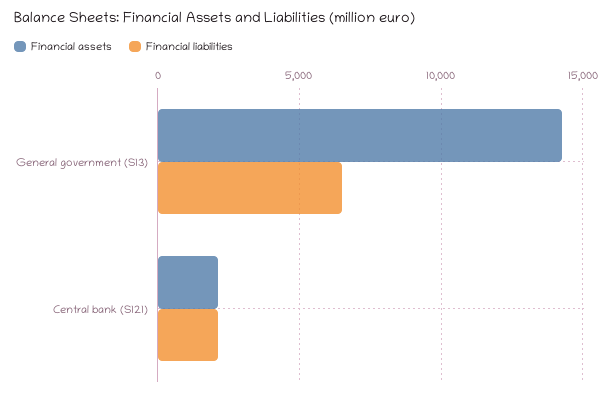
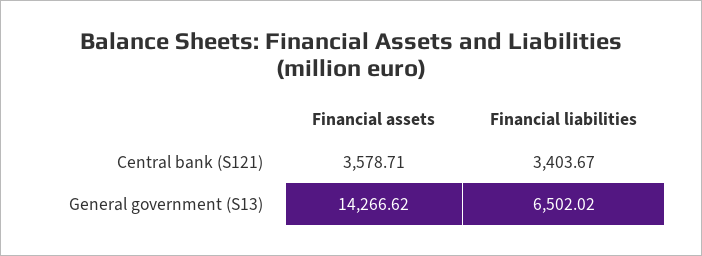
Financial assets, Central bank (S121): 2000 -> 3578.71
Financial liabilities, Central bank (S121): 2000 -> 3403.67

